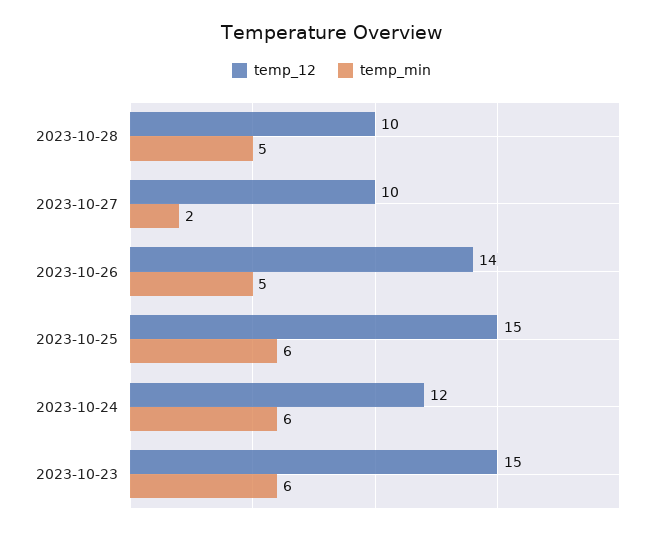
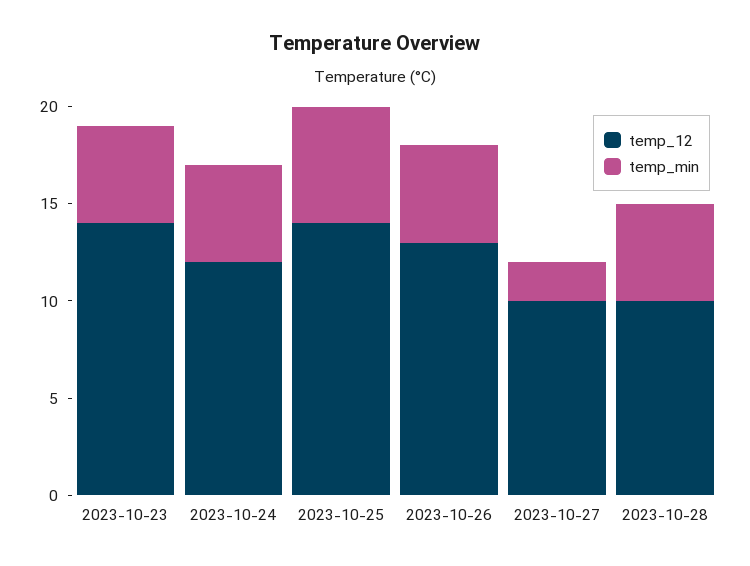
temp_12, 2023-10-26: 14 -> 13
temp_12, 2023-10-25: 15 -> 14
temp_min, 2023-10-24: 6 -> 5
temp_12, 2023-10-23: 15 -> 14
temp_min, 2023-10-23: 6 -> 5

